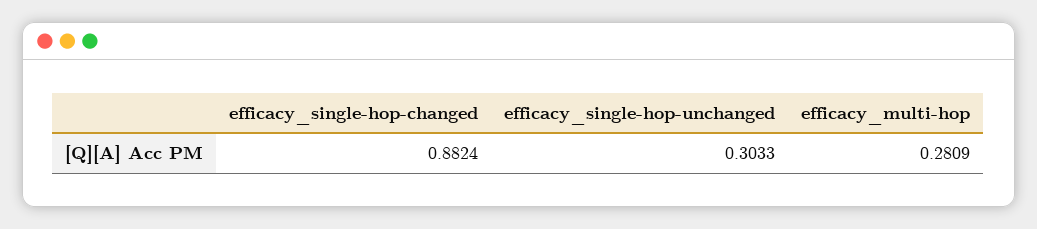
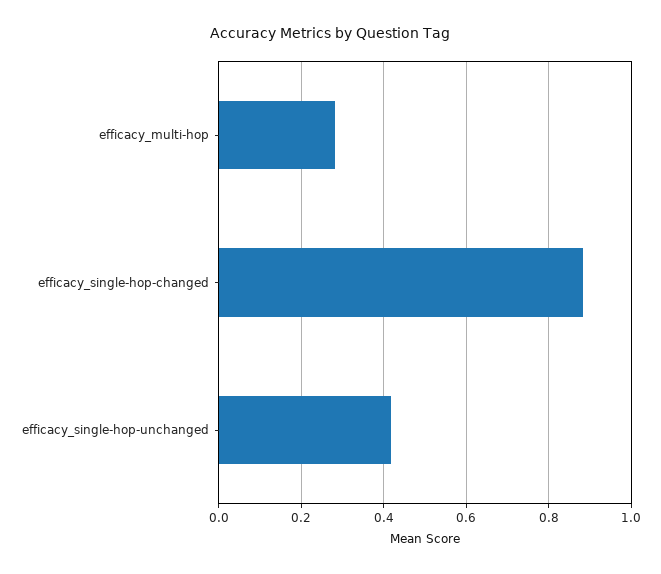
efficacy_single-hop-unchanged: 0.3033 -> 0.42

